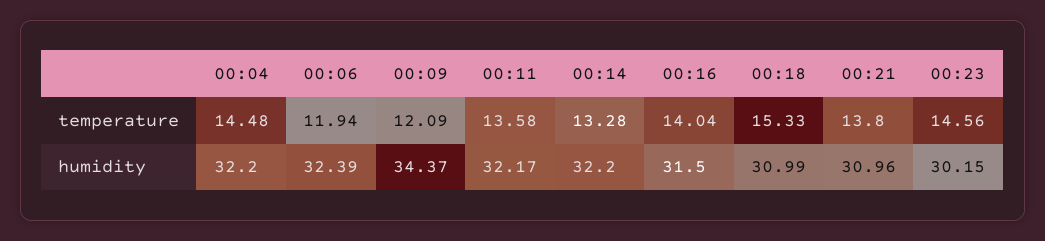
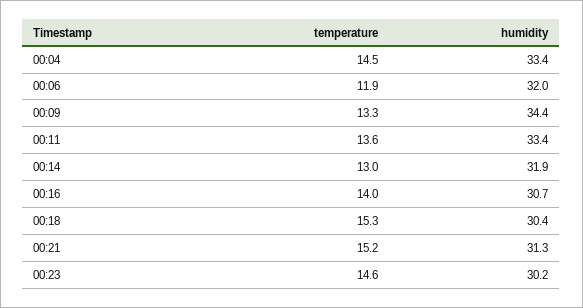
00:09, temperature: 12.09 -> 13.3
00:14, temperature: 13.28 -> 13
00:21, temperature: 13.8 -> 15.2
00:04, humidity: 32.2 -> 33.4
00:06, humidity: 32.39 -> 32
00:11, humidity: 32.17 -> 33.4
00:14, humidity: 32.2 -> 31.9
00:16, humidity: 31.5 -> 30.7
00:18, humidity: 30.99 -> 30.4
00:21, humidity: 30.96 -> 31.3

